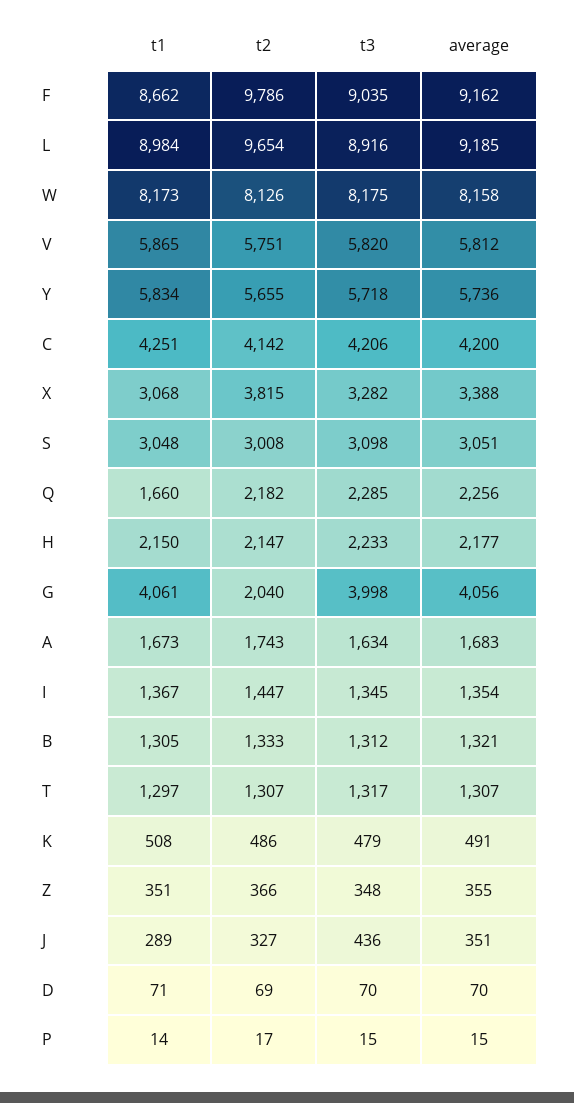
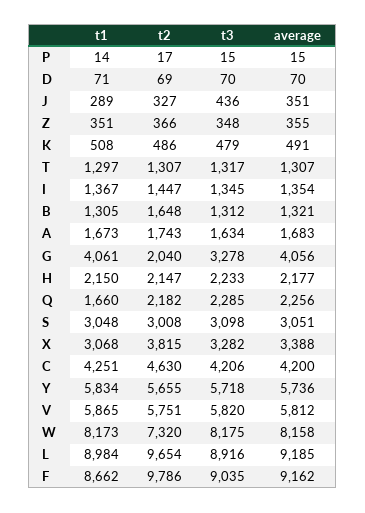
t2, W: 8126 -> 7320
t2, C: 4142 -> 4630
t3, G: 3998 -> 3278
t2, B: 1333 -> 1648

